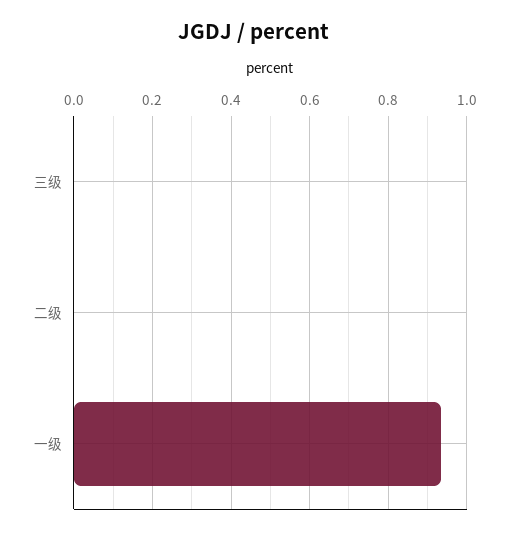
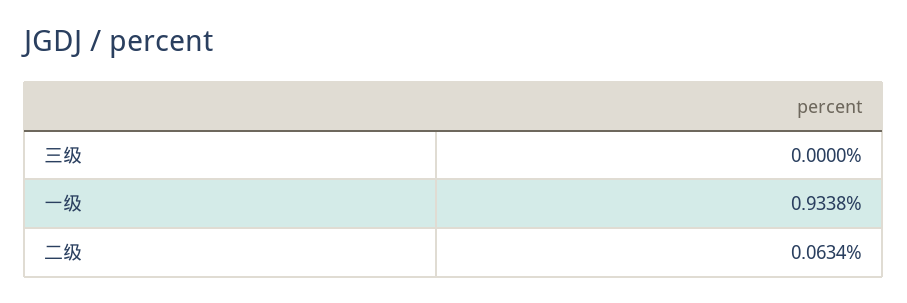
二级: 0 -> 0.0634

